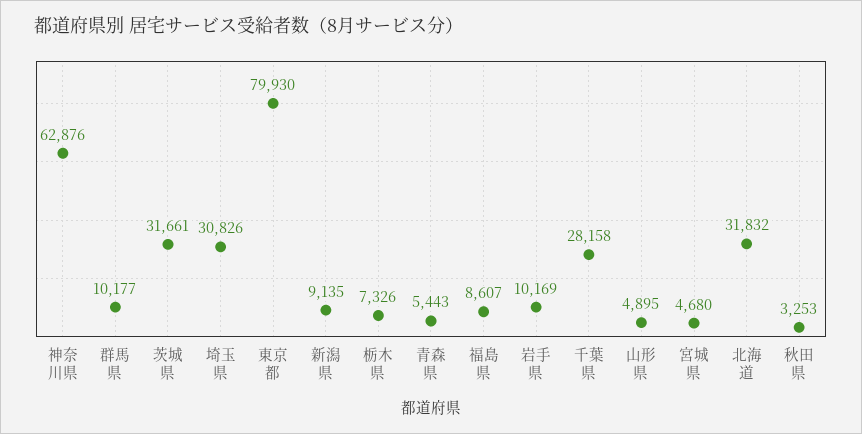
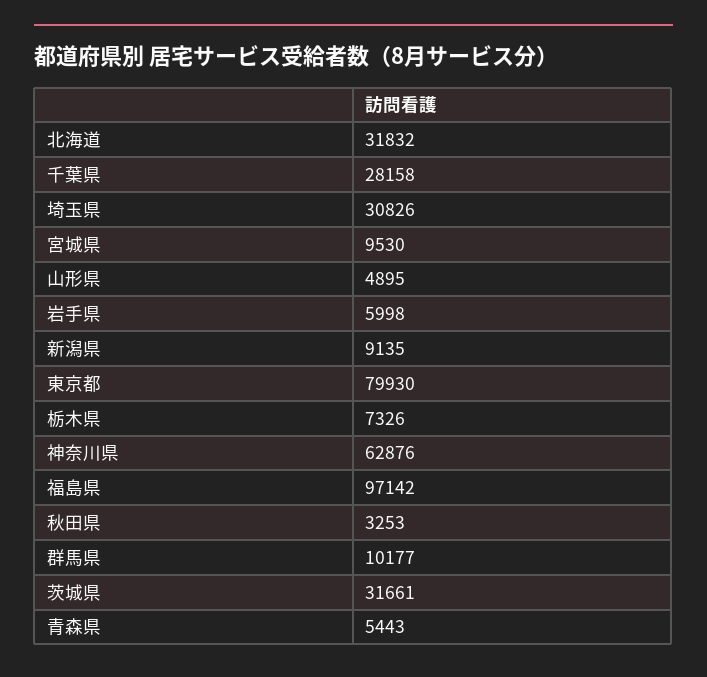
福島県: 8607 -> 97142
岩手県: 10169 -> 5998
宮城県: 4680 -> 9530

